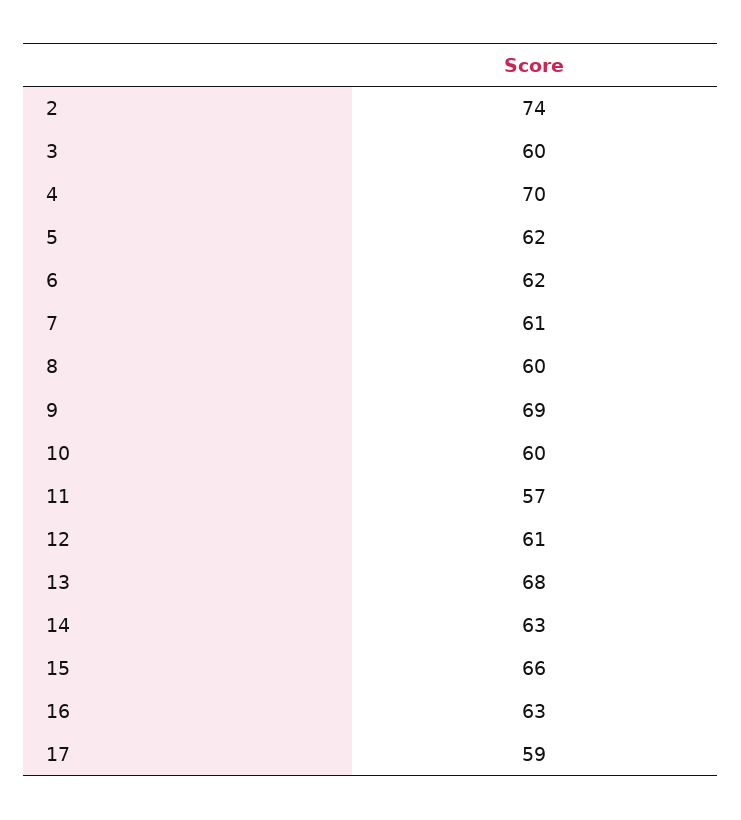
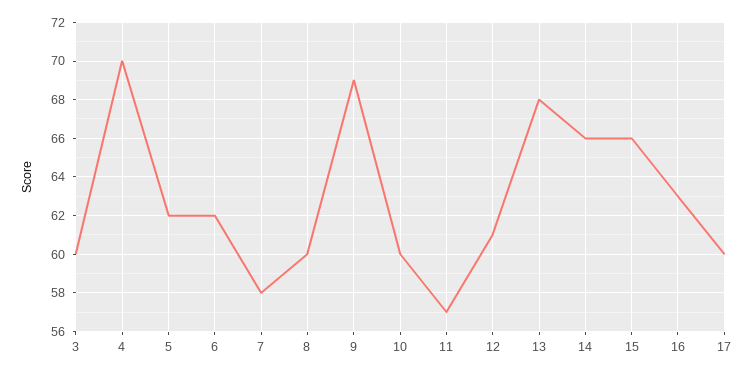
2: 74 -> none
7: 61 -> 58
14: 63 -> 66
17: 59 -> 60

